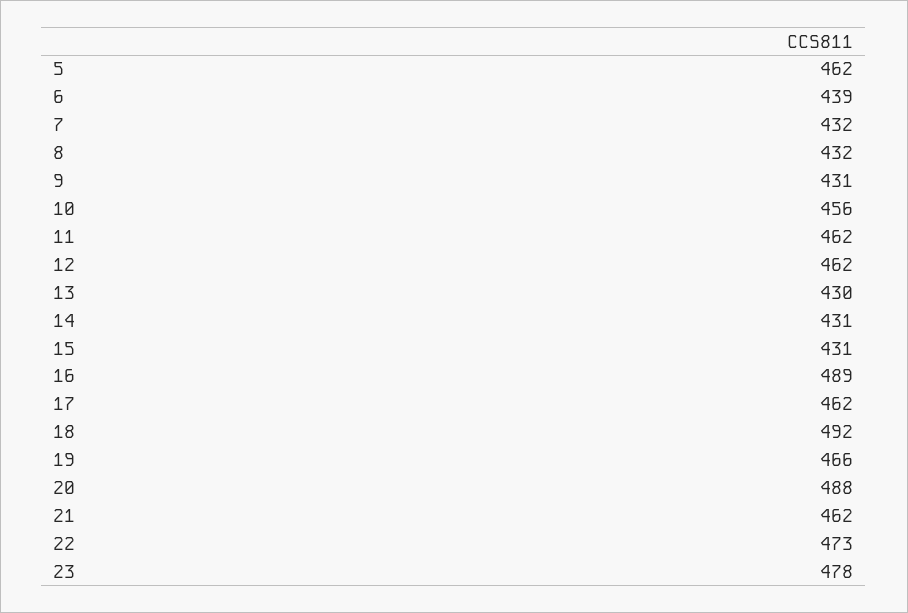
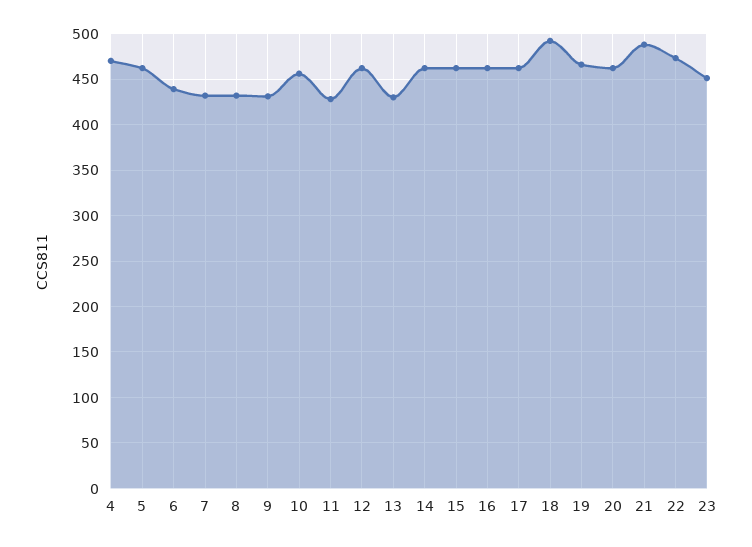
11: 462 -> 430
14: 431 -> 460
15: 431 -> 460
16: 489 -> 460
20: 488 -> 460
21: 462 -> 490
23: 478 -> 450
4: none -> 470

